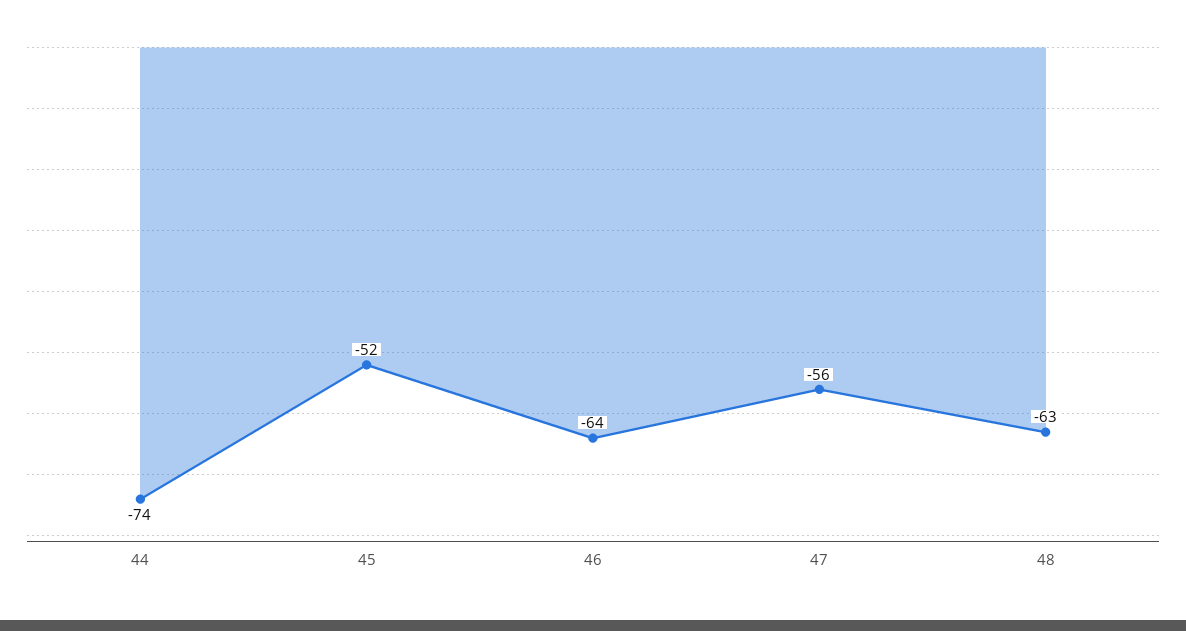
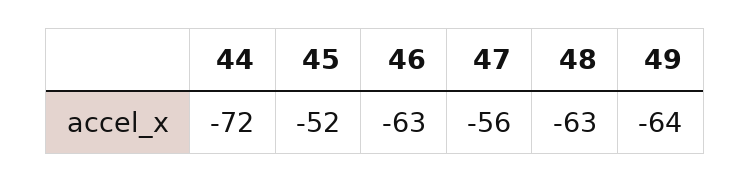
44: -74 -> -72
46: -64 -> -63
49: none -> -64

